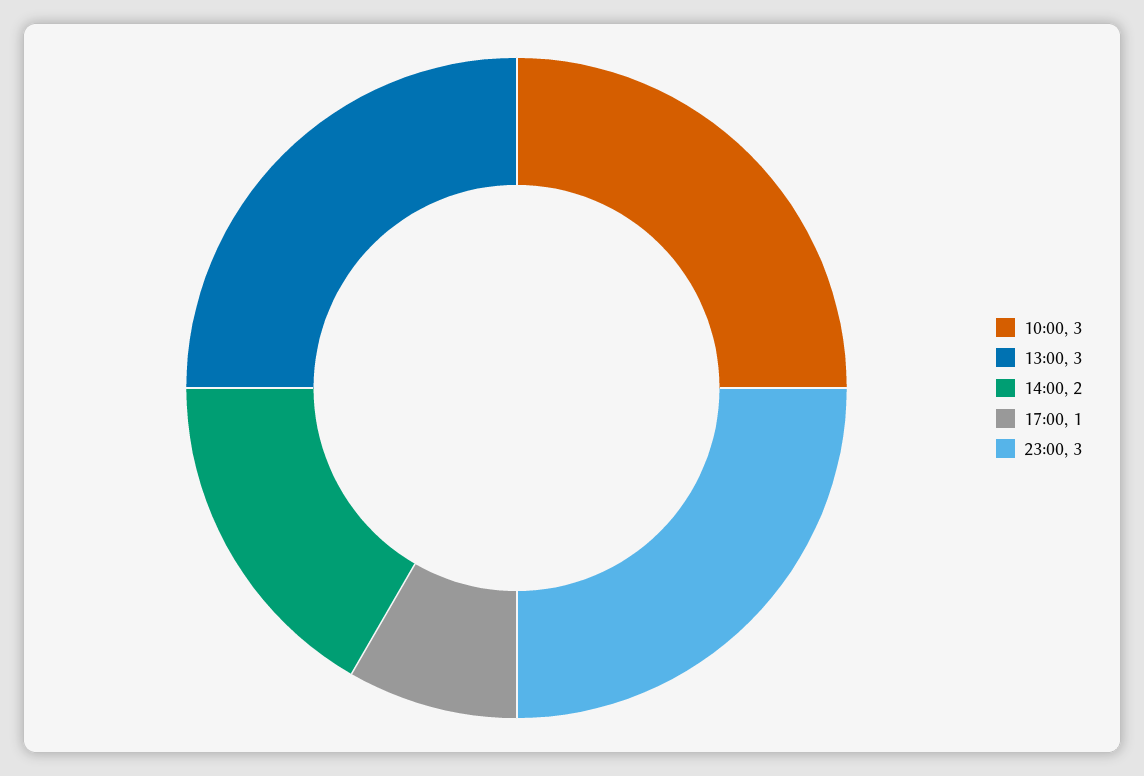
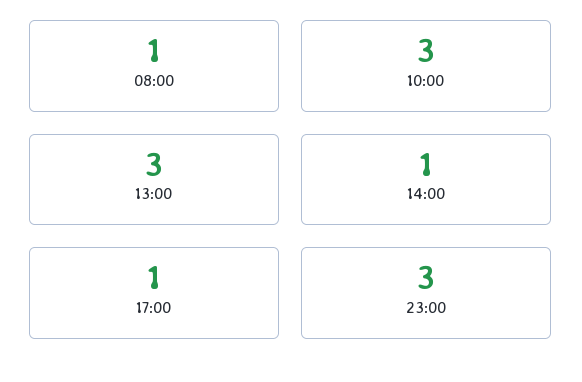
14:00: 2 -> 1
08:00: none -> 1

